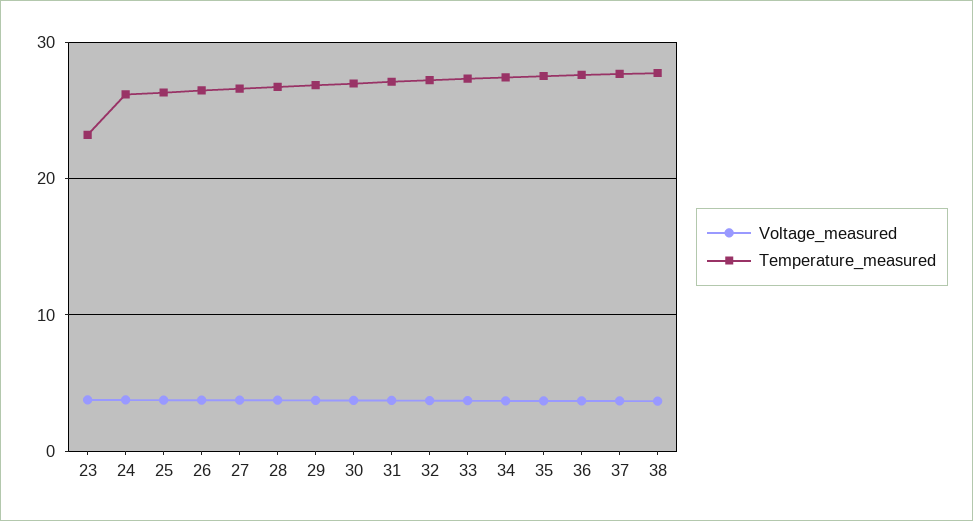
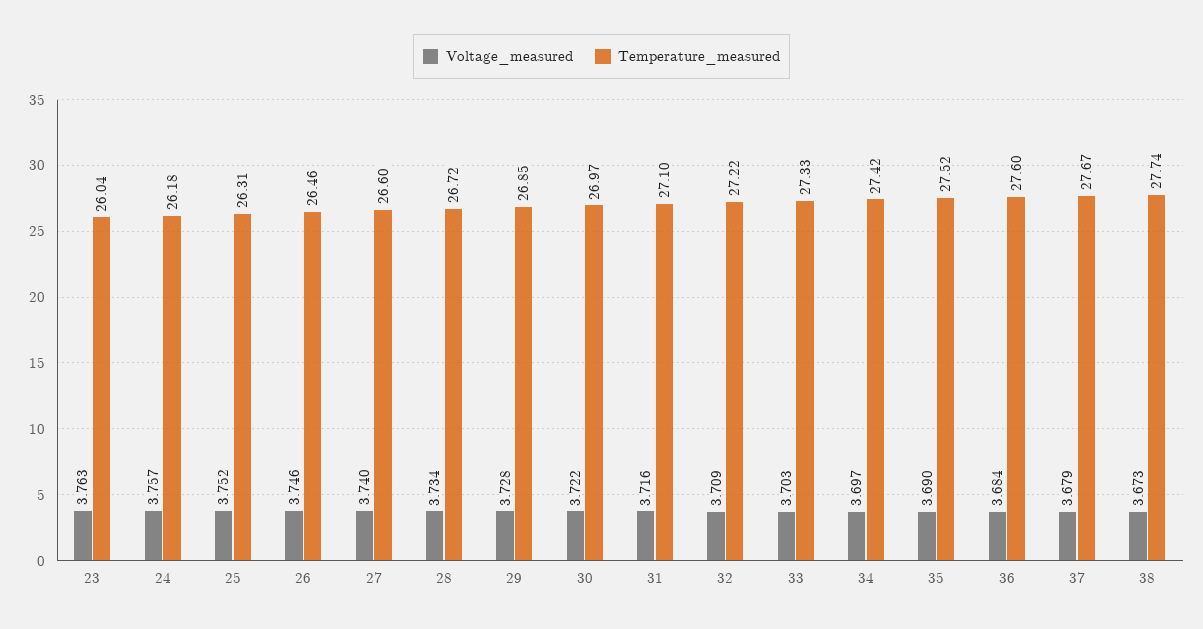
Temperature_measured, 23: 23 -> 26.04

